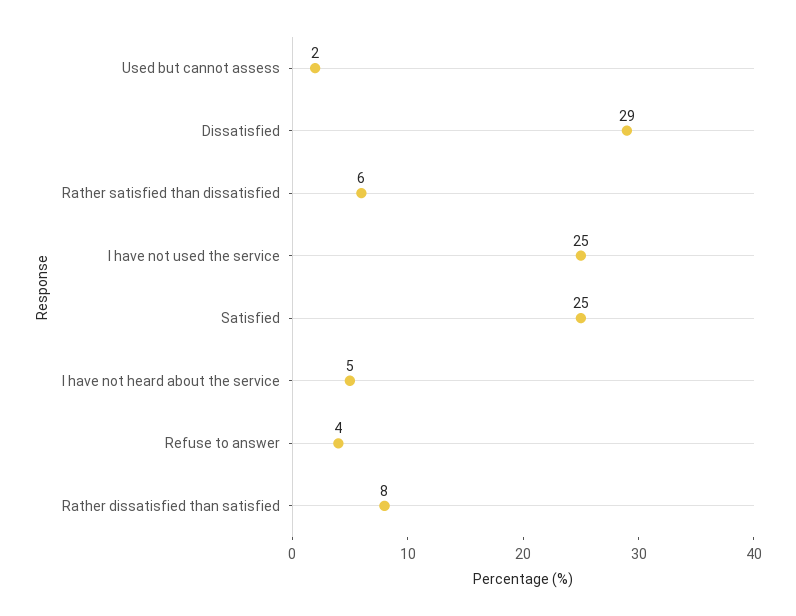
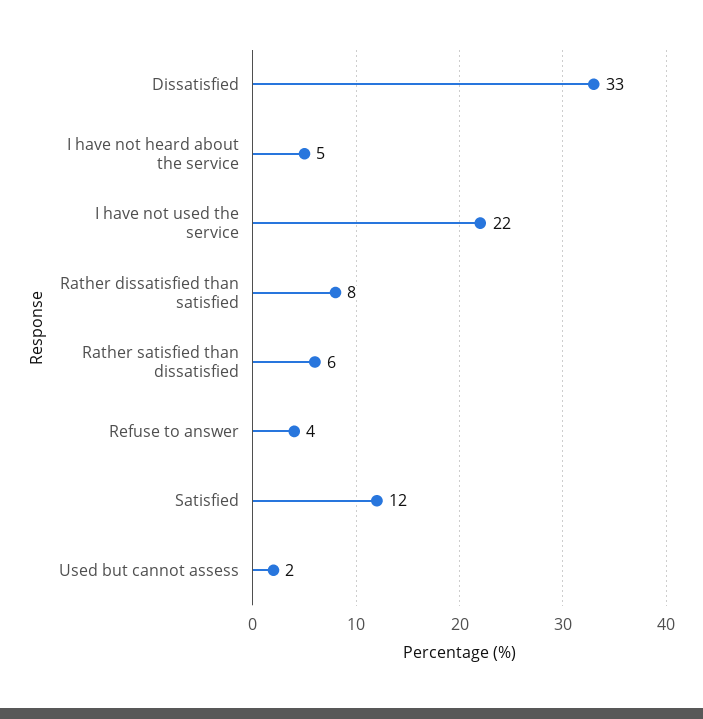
Dissatisfied: 29 -> 33
I have not used the service: 25 -> 22
Satisfied: 25 -> 12

